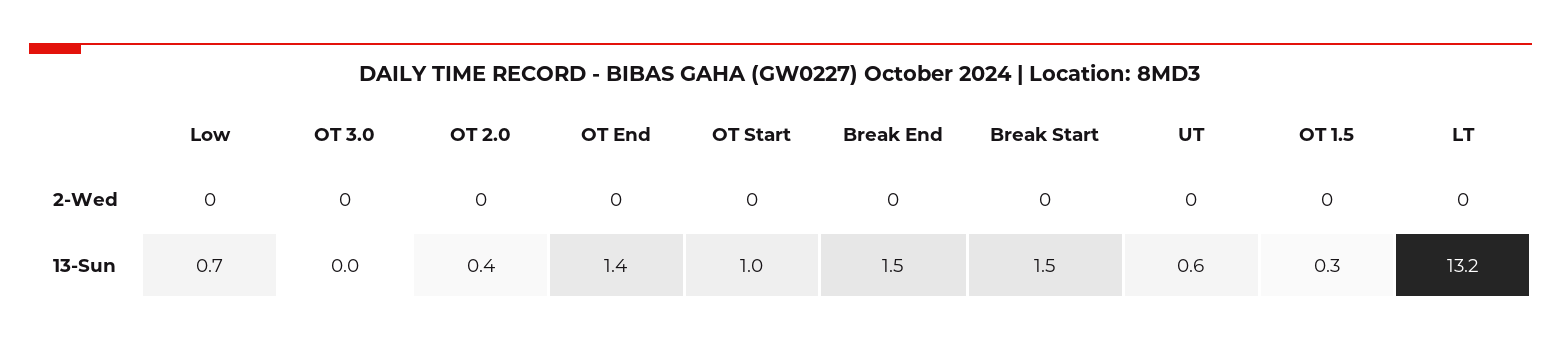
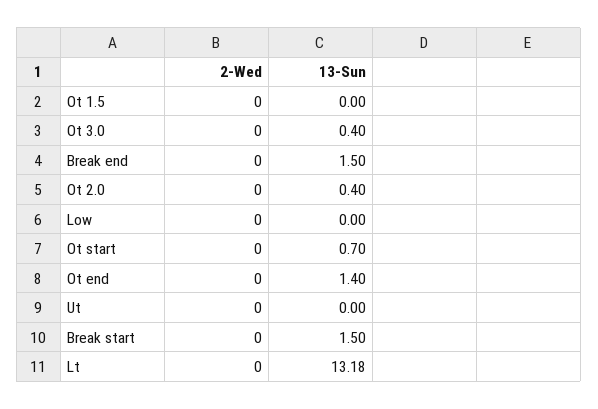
Low, 13-Sun: 0.7 -> 0
OT 3.0, 13-Sun: 0 -> 0.4
OT Start, 13-Sun: 1 -> 0.7
UT, 13-Sun: 0.6 -> 0
OT 1.5, 13-Sun: 0.3 -> 0

